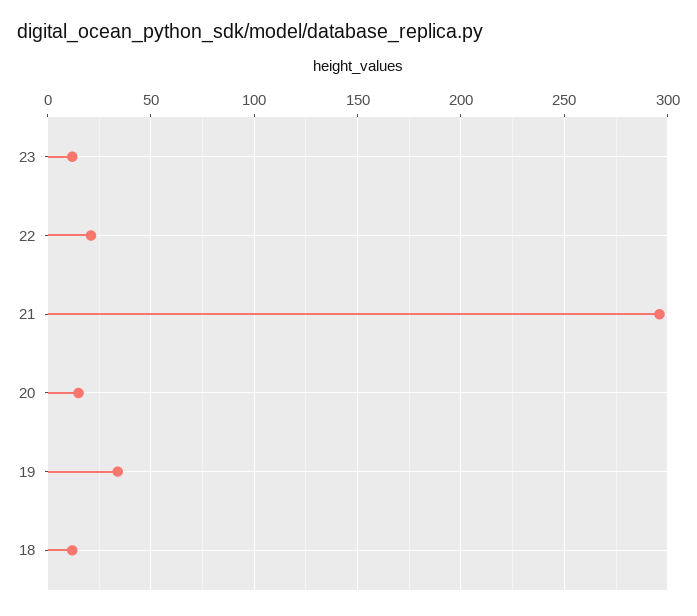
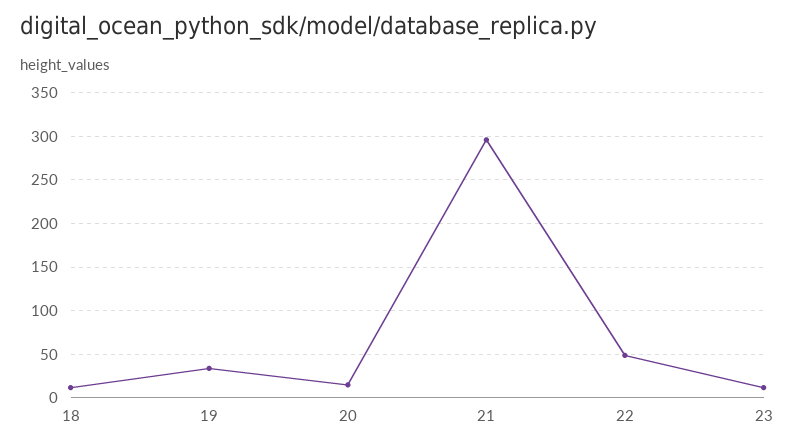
22: 20 -> 50

